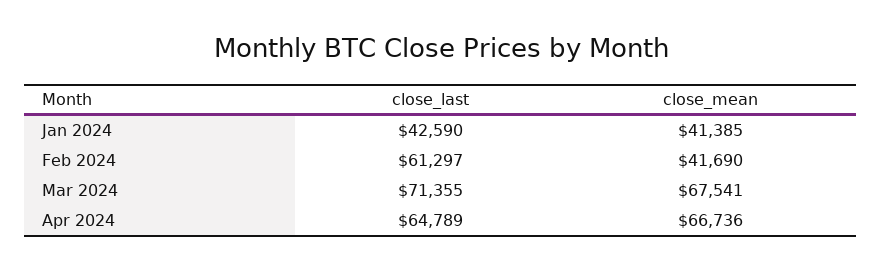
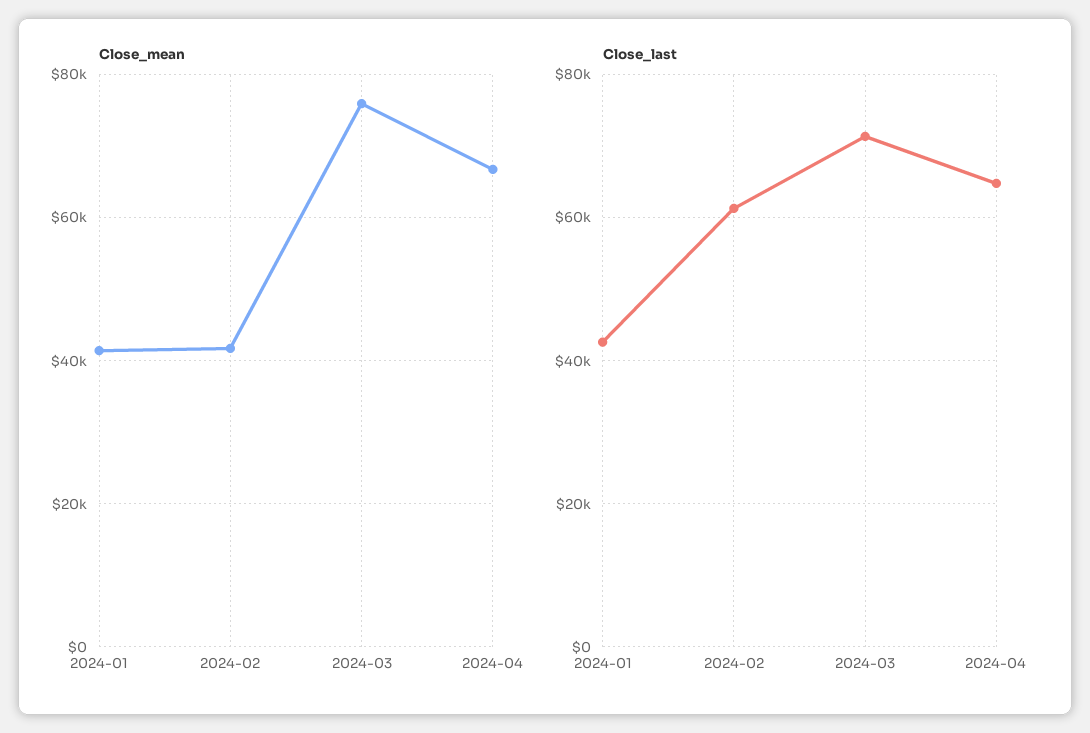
close_mean, Mar 2024: 67541 -> 76000

